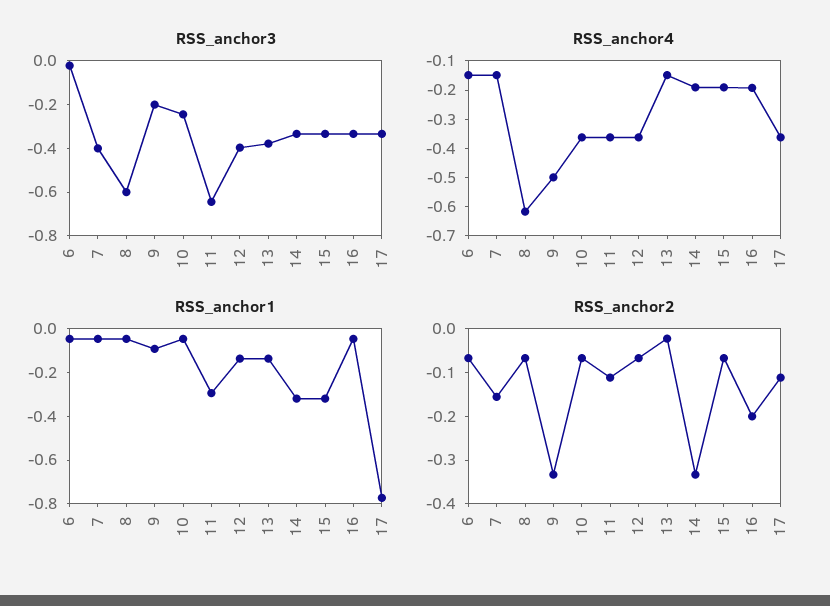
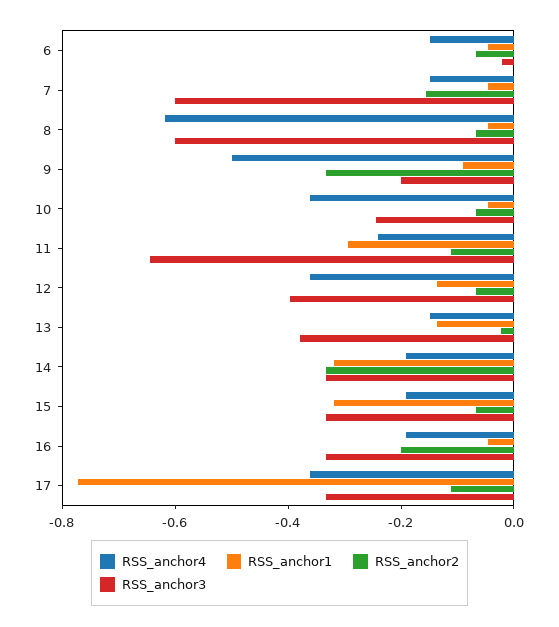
RSS_anchor3, 7: -0.4 -> -0.6
RSS_anchor4, 11: -0.35 -> -0.25

